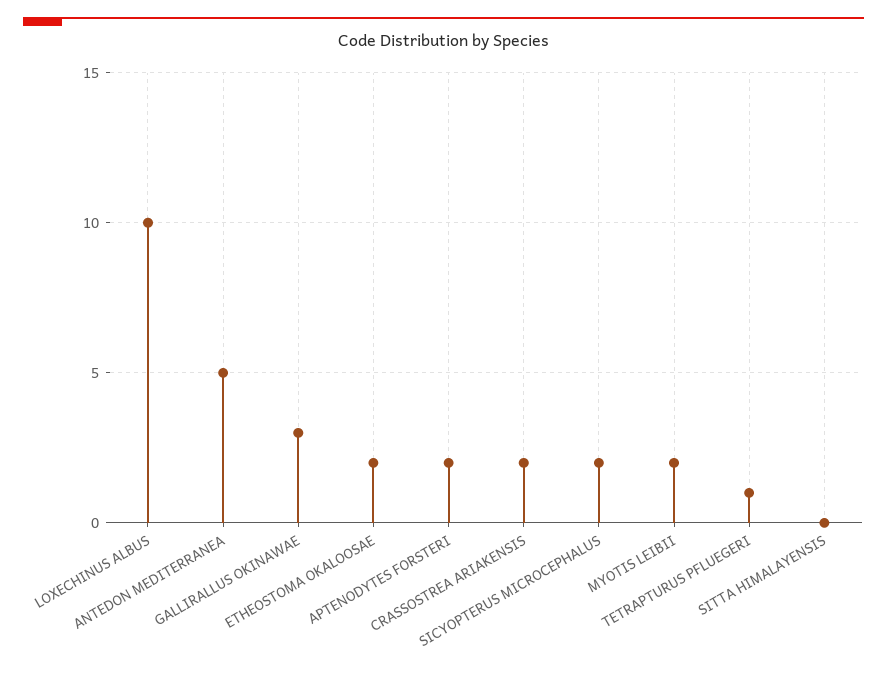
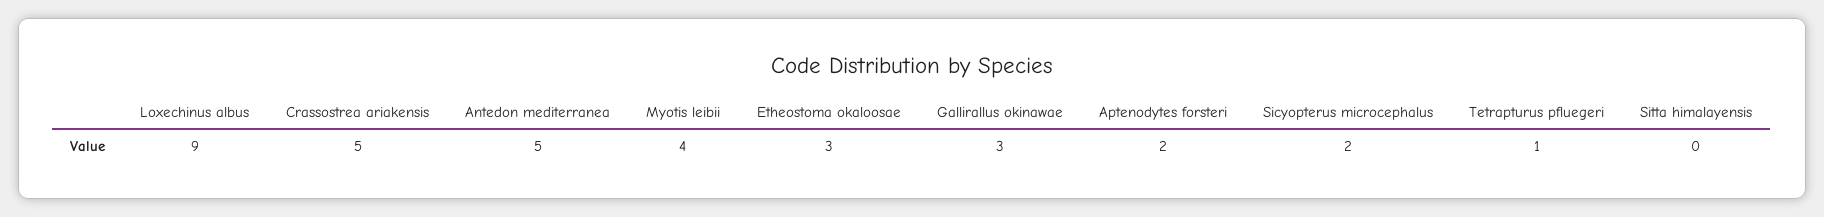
LOXECHINUS ALBUS: 10 -> 9
ETHEOSTOMA OKALOOSAE: 2 -> 3
CRASSOSTREA ARIAKENSIS: 2 -> 5
MYOTIS LEIBII: 2 -> 4

